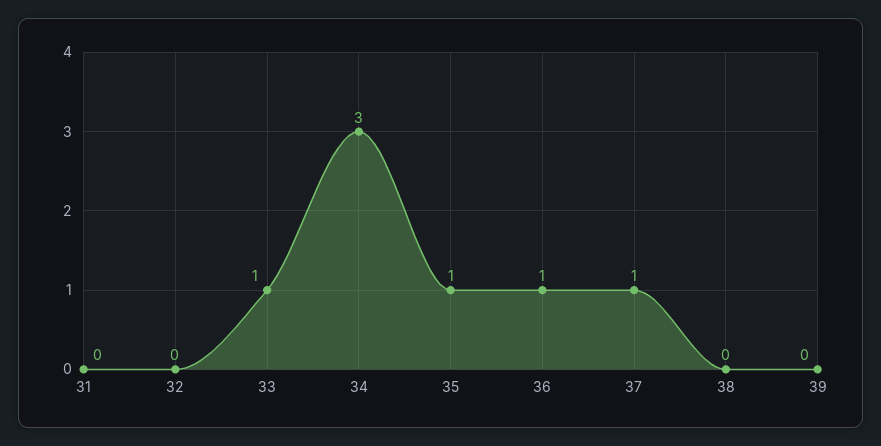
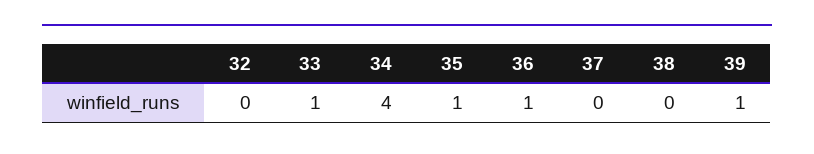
31: 0 -> none
34: 3 -> 4
37: 1 -> 0
39: 0 -> 1

